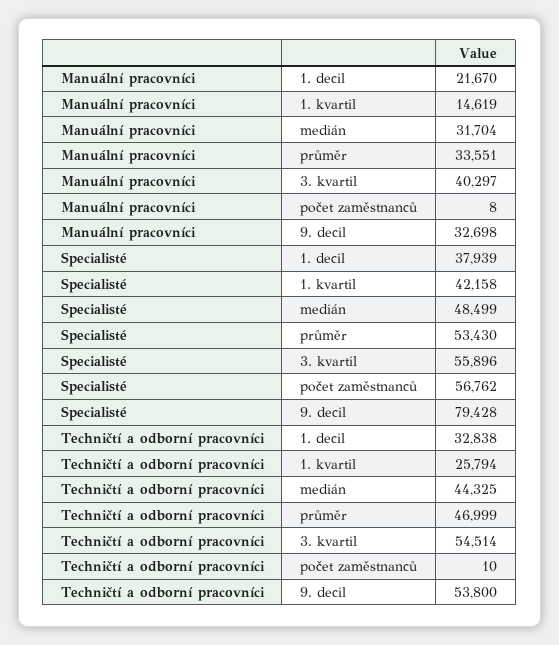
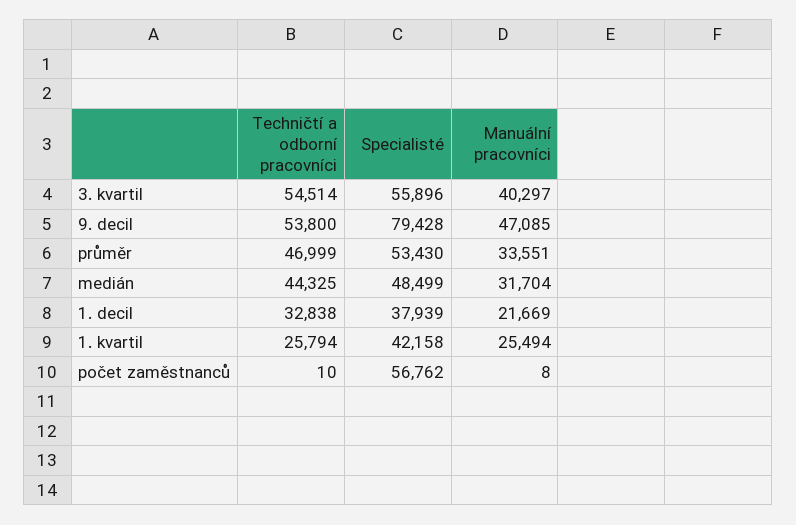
Manuální pracovníci, 1. decil: 21670 -> 21669
Manuální pracovníci, 1. kvartil: 14619 -> 25494
Manuální pracovníci, 9. decil: 32698 -> 47085

